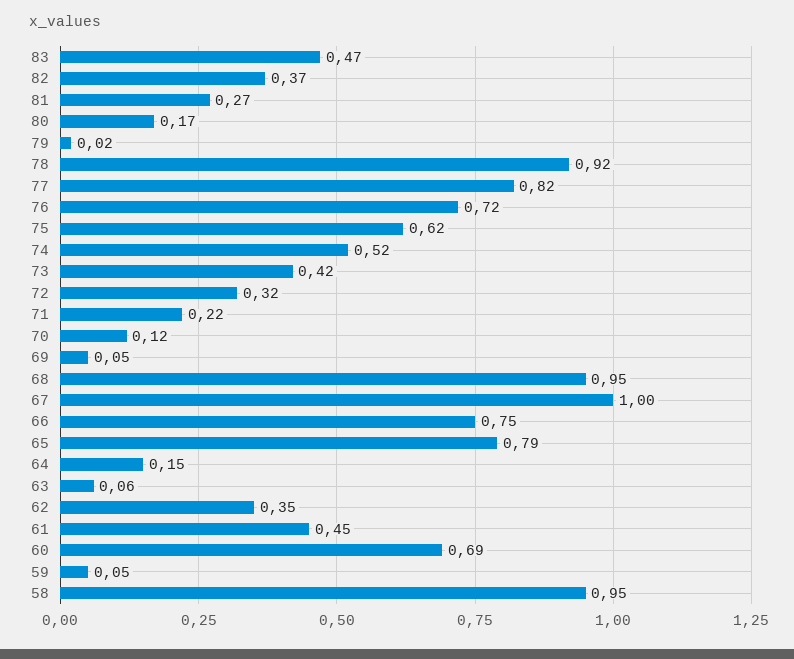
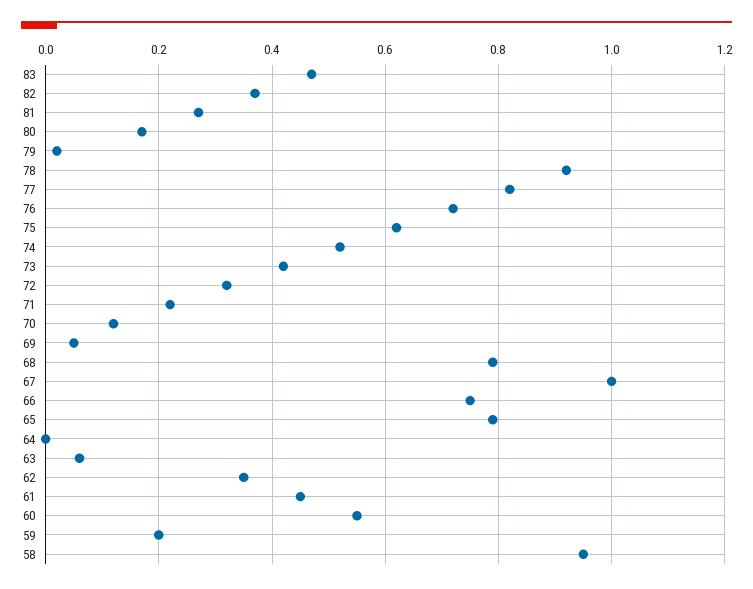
68: 0.95 -> 0.8
64: 0.15 -> 0
60: 0.69 -> 0.55
59: 0.05 -> 0.2

